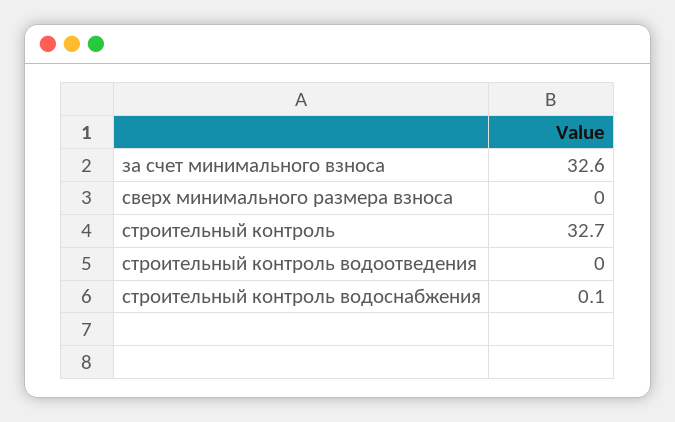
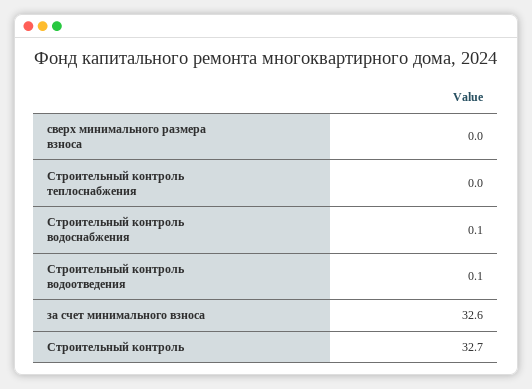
строительный контроль водоотведения: 0 -> 0.1
Строительный контроль теплоснабжения: none -> 0

